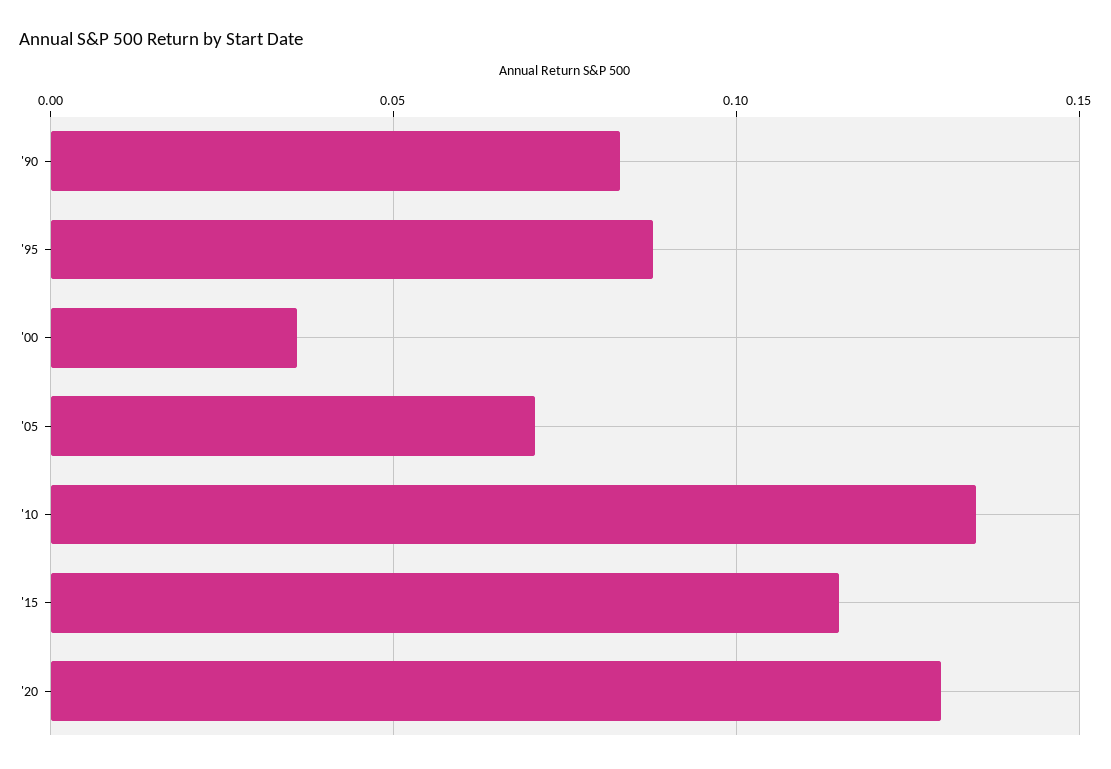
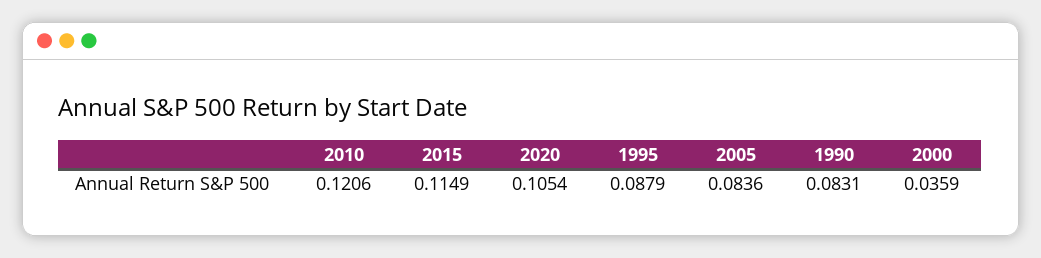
'05: 0.07 -> 0.0836
'10: 0.135 -> 0.1206
'20: 0.13 -> 0.1054

